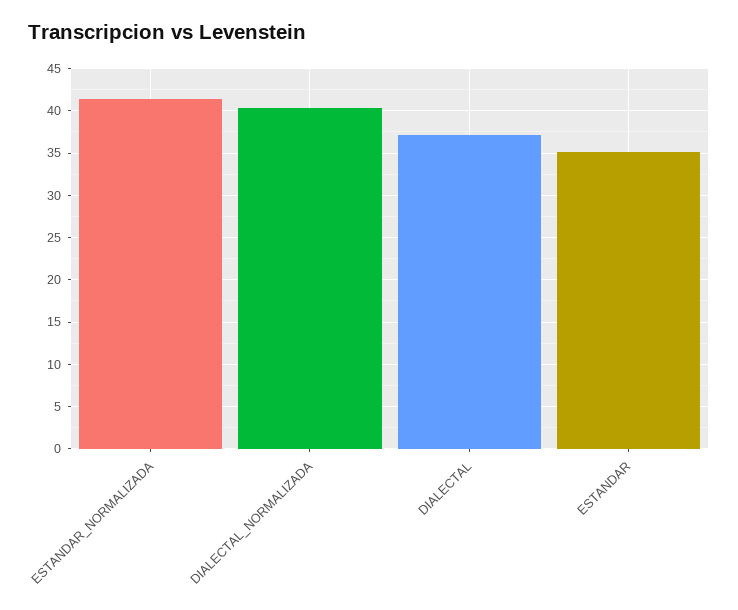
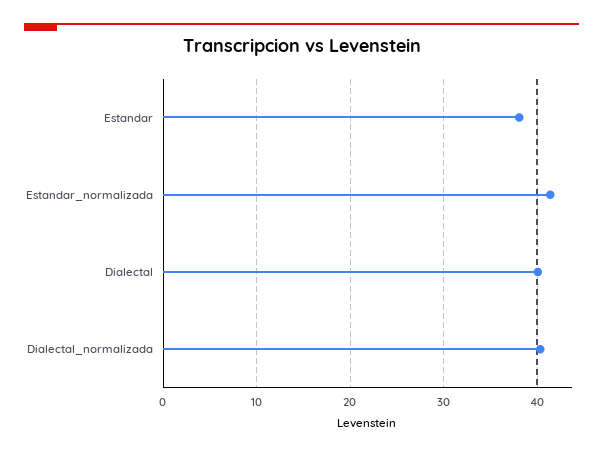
DIALECTAL: 37 -> 40
ESTANDAR: 35 -> 38

